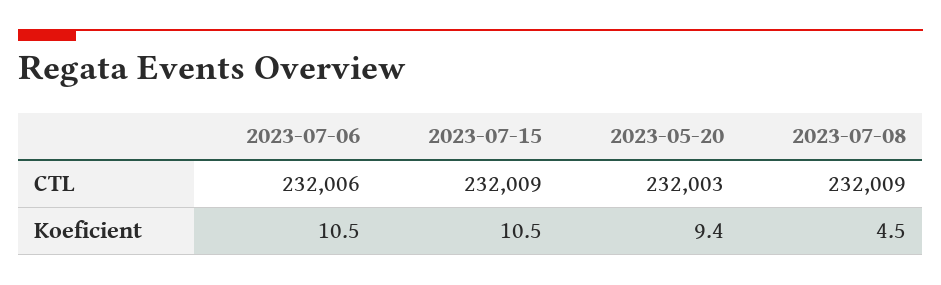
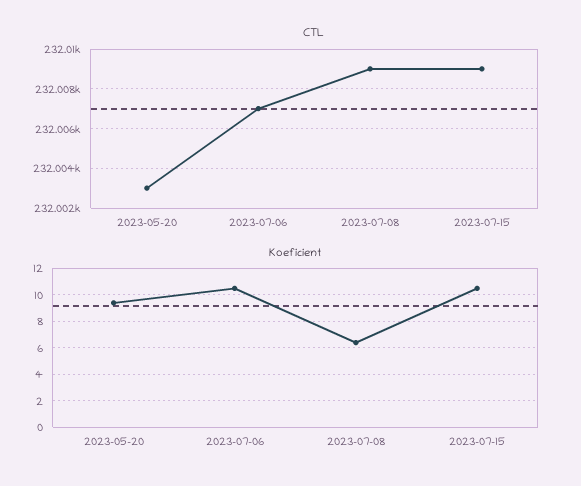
CTL, 2023-07-06: 232006 -> 232007
Koeficient, 2023-07-08: 4.5 -> 6.5

